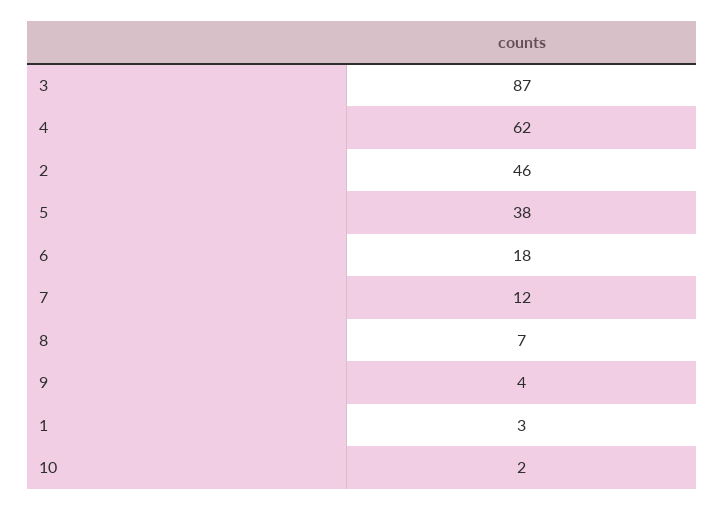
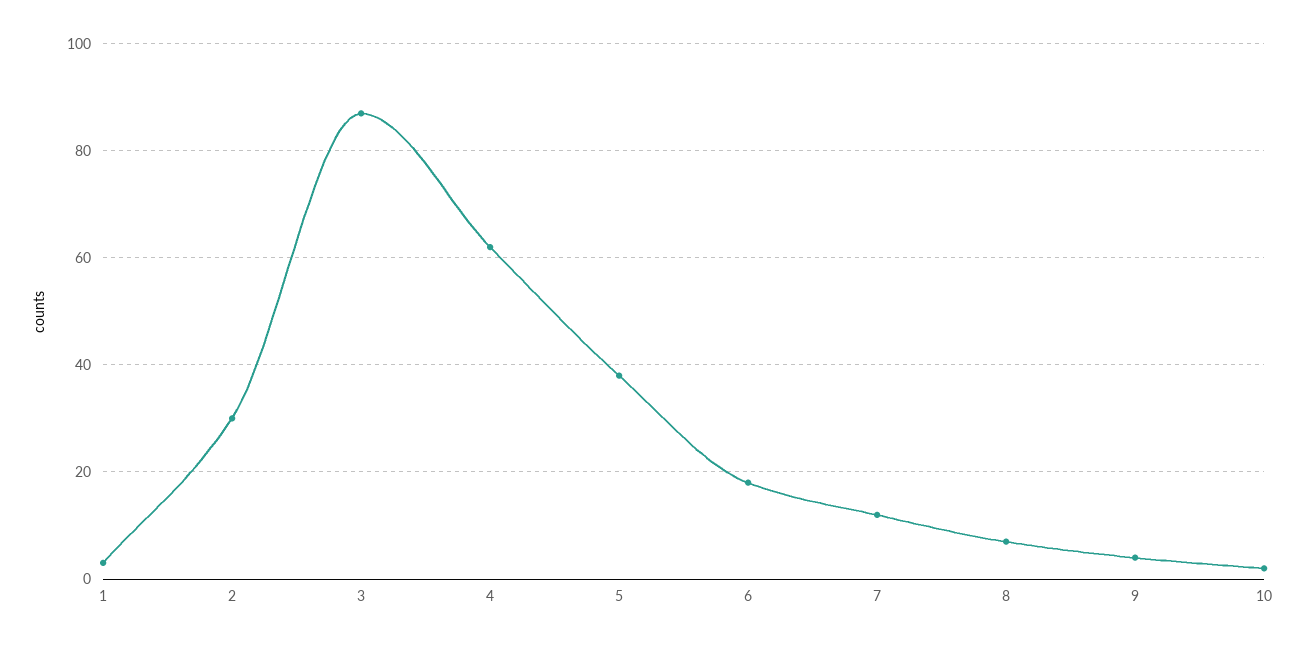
2: 46 -> 30

